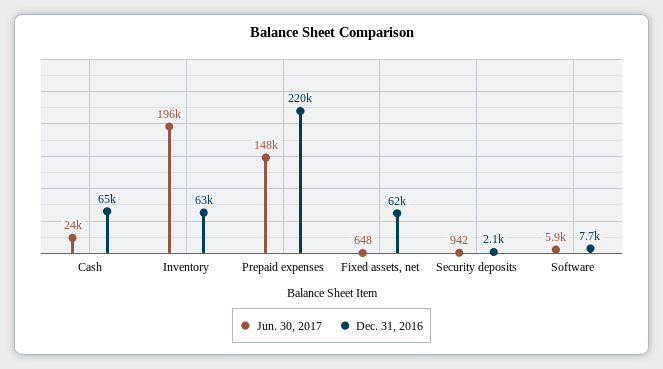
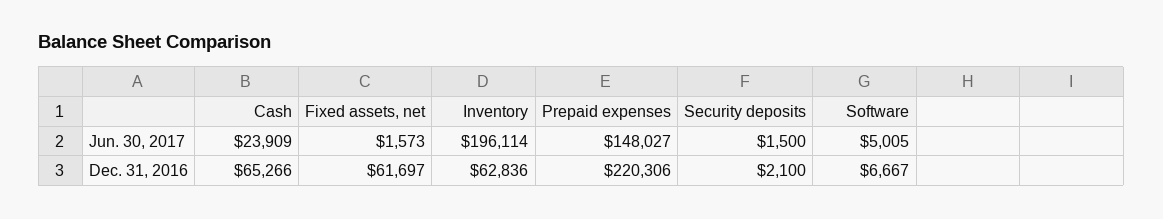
Jun. 30, 2017, Fixed assets, net: 648 -> 1573
Jun. 30, 2017, Security deposits: 942 -> 1500
Jun. 30, 2017, Software: 5900 -> 5005
Dec. 31, 2016, Software: 7700 -> 6667

